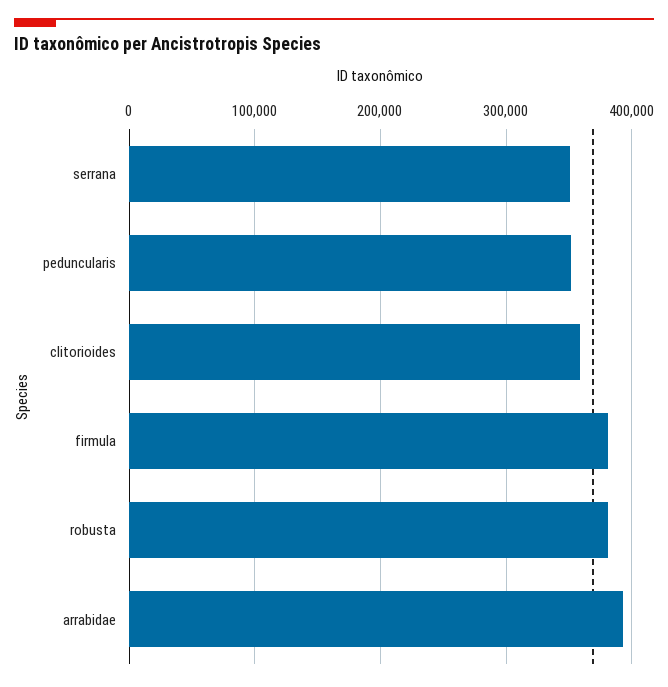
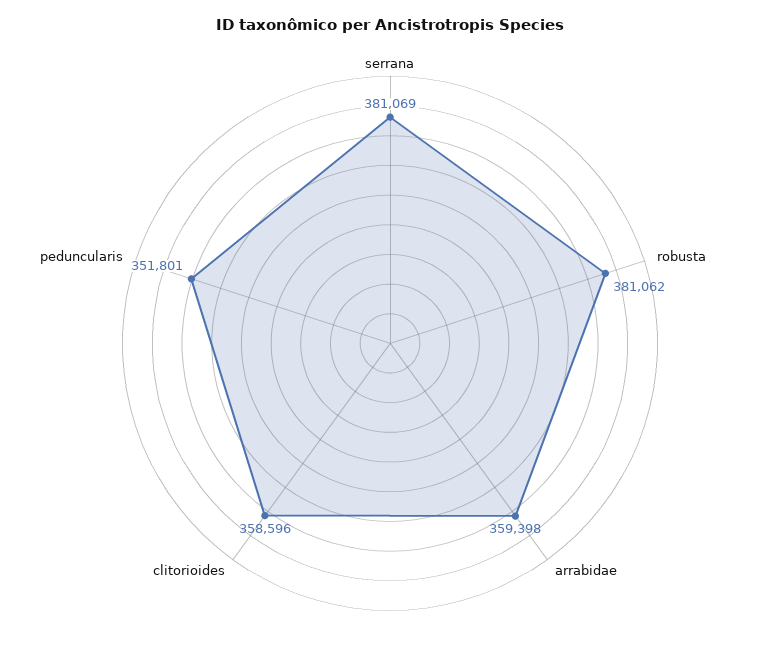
serrana: 350000 -> 381069
firmula: 380000 -> none
arrabidae: 390000 -> 359398

